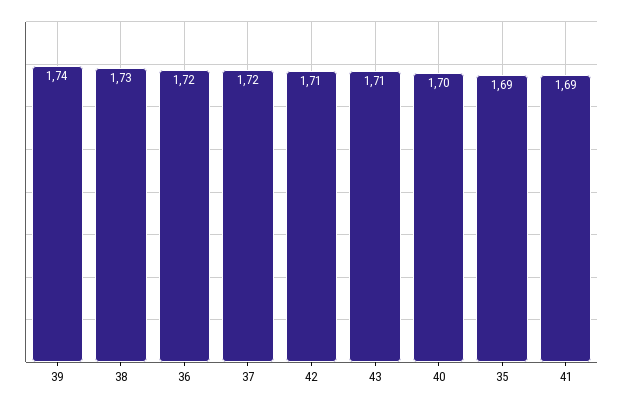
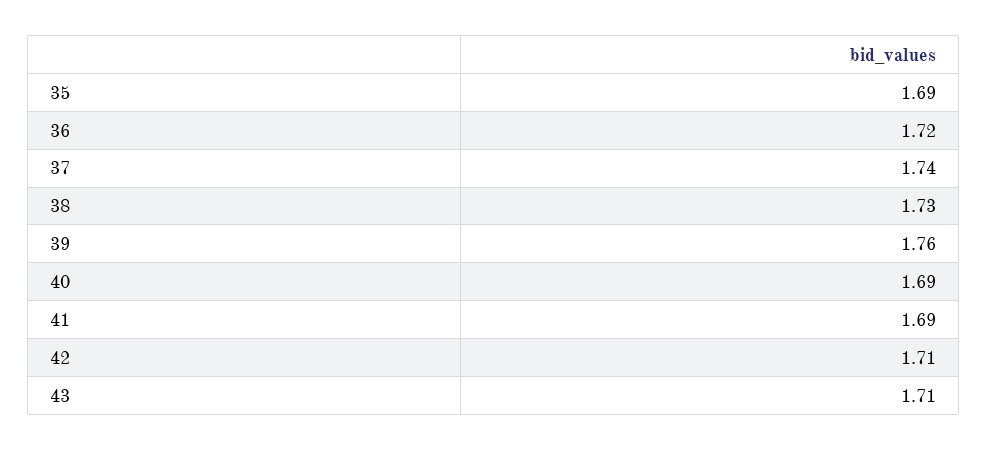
39: 1.74 -> 1.76
37: 1.72 -> 1.74
40: 1.7 -> 1.69

